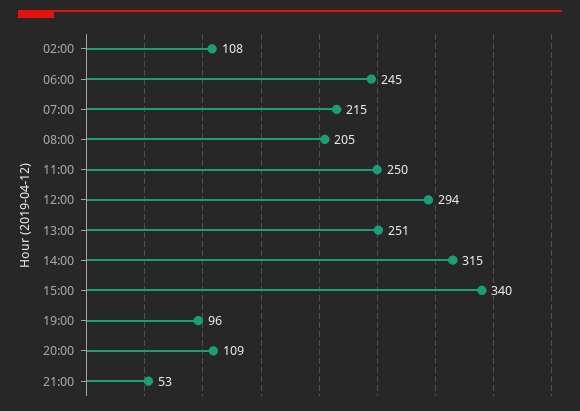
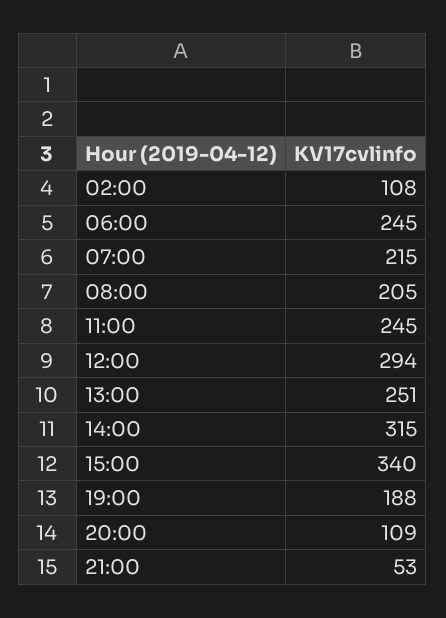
11:00: 250 -> 245
19:00: 96 -> 188

